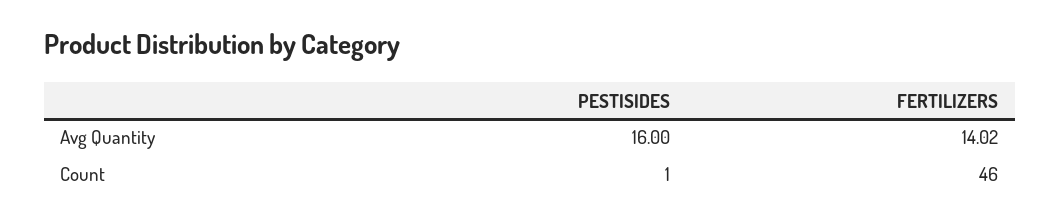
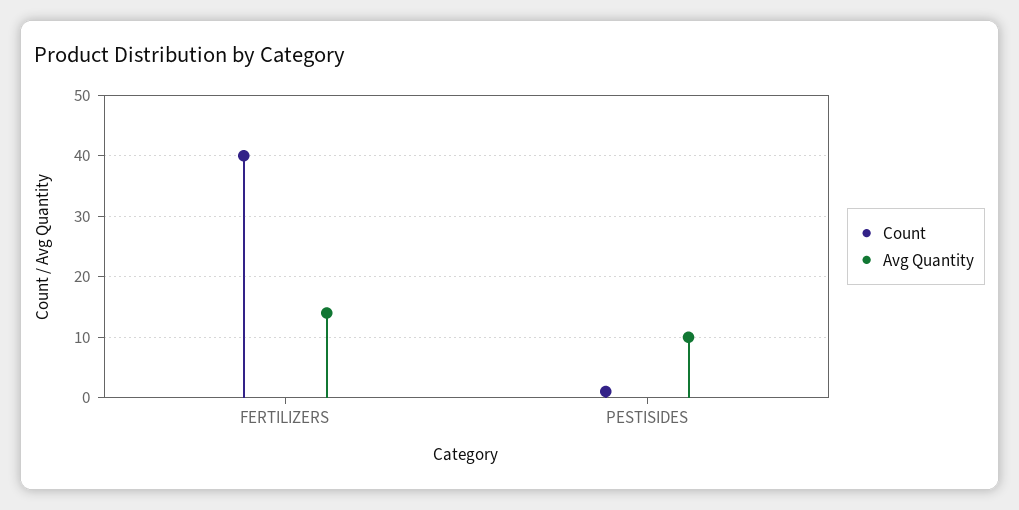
Avg Quantity, PESTISIDES: 16 -> 10
Count, FERTILIZERS: 46 -> 40

